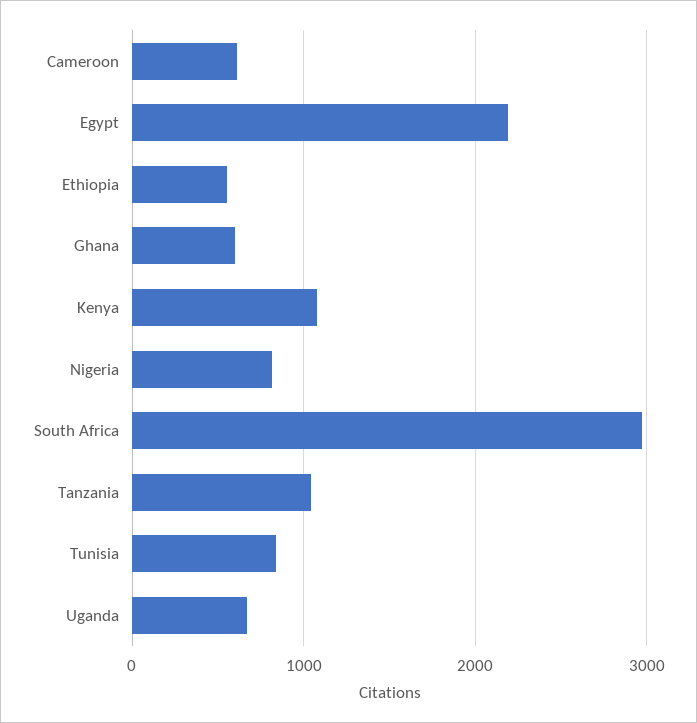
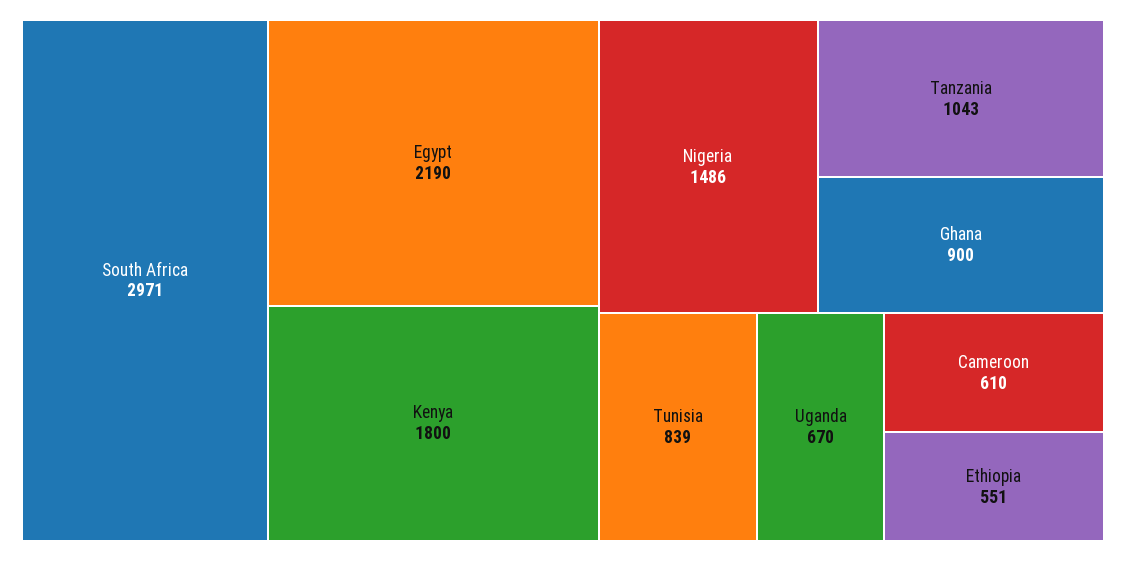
Ghana: 600 -> 900
Kenya: 1100 -> 1800
Nigeria: 800 -> 1486

